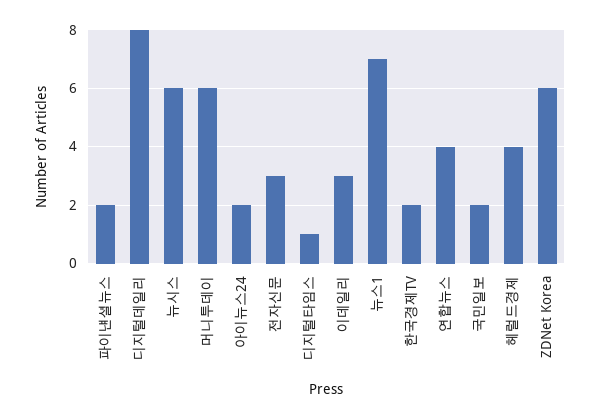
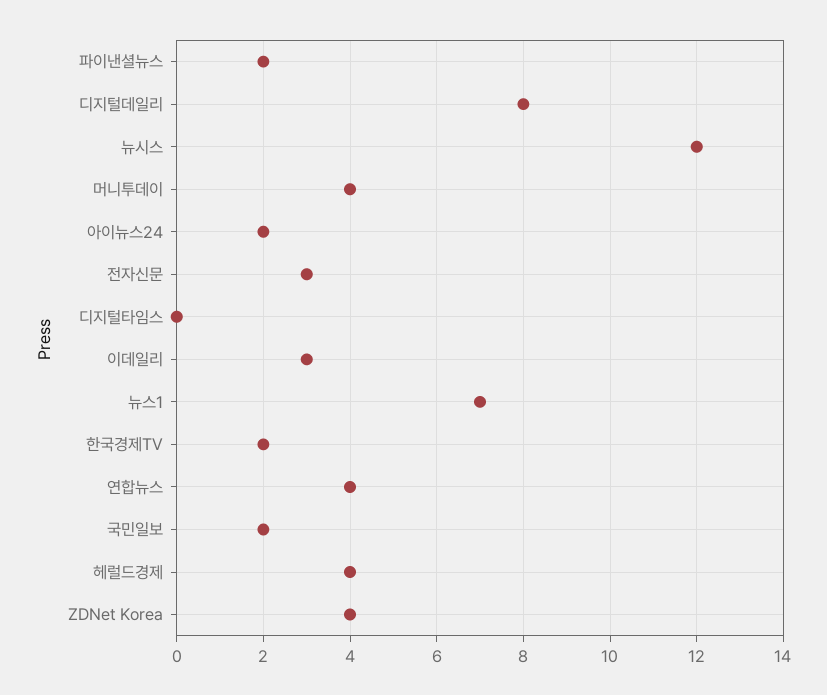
뉴시스: 6 -> 12
머니투데이: 6 -> 4
디지털타임스: 1 -> 0
ZDNet Korea: 6 -> 4

